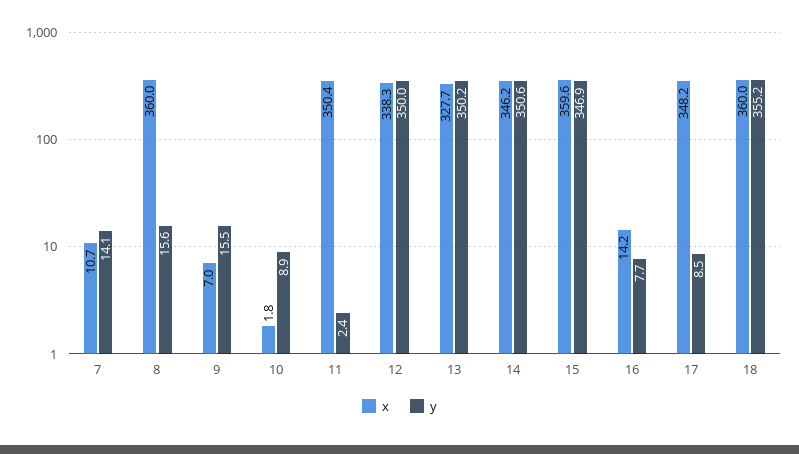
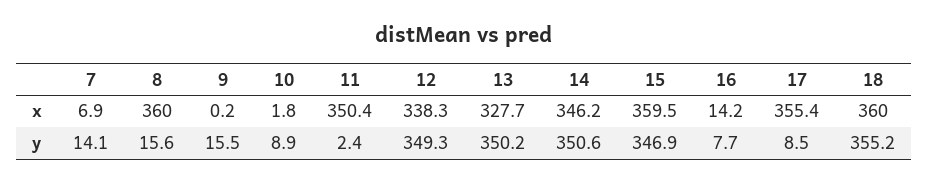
x, 7: 10.7 -> 6.9
x, 9: 7 -> 0.2
y, 12: 350 -> 349.3
x, 15: 359.6 -> 359.5
x, 17: 348.2 -> 355.4

